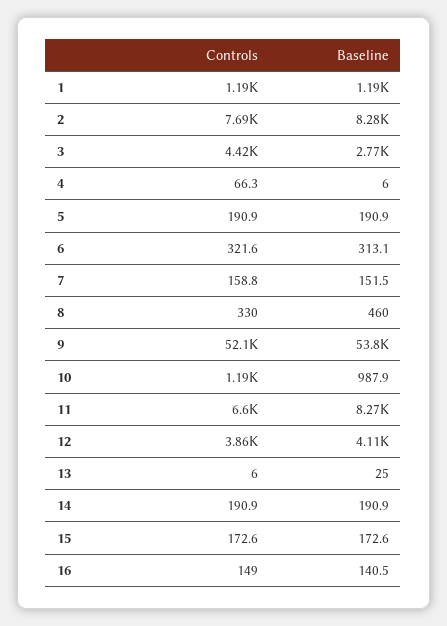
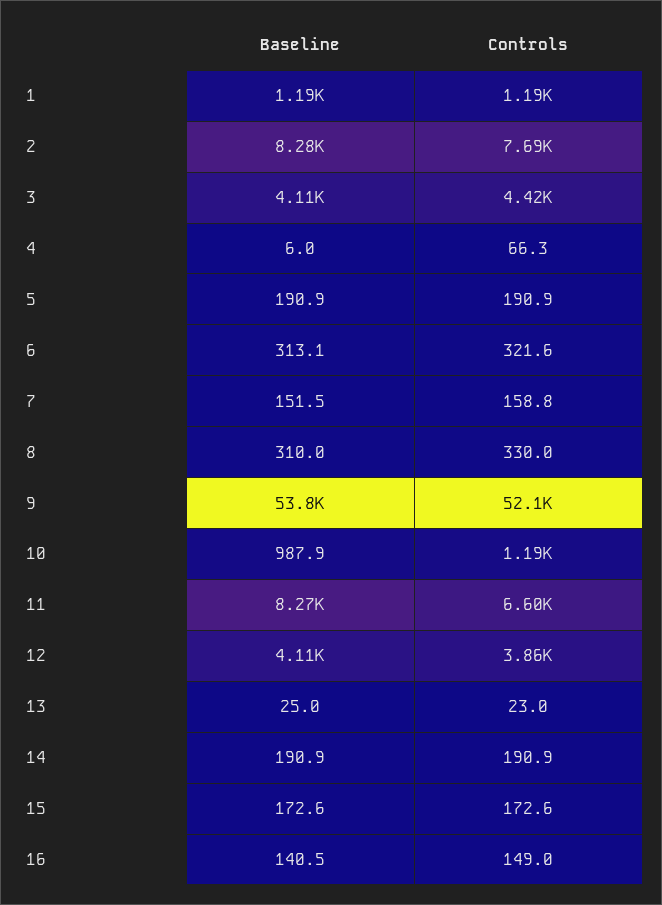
Baseline, 3: 2770 -> 4110
Baseline, 8: 460 -> 310
Controls, 13: 6 -> 23

